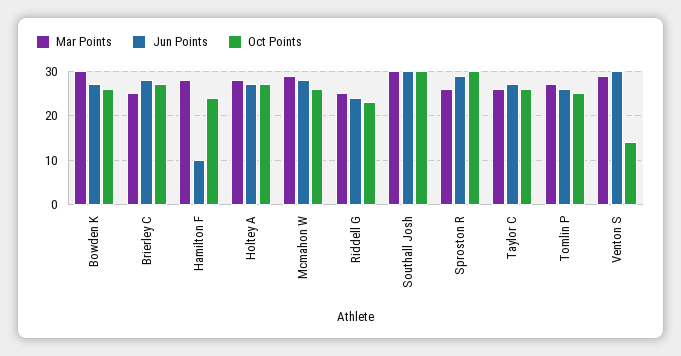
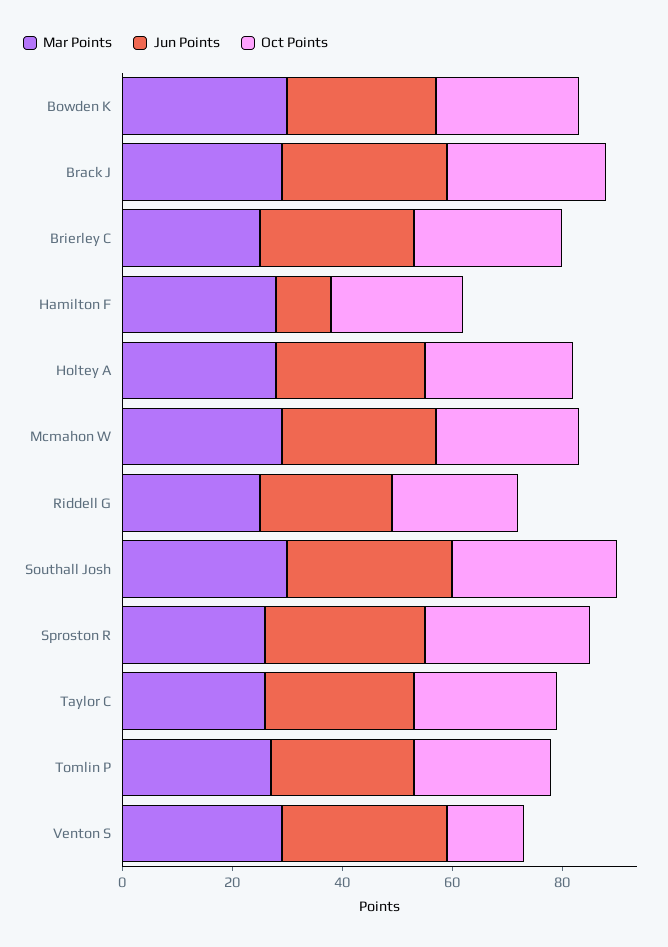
Mar Points, Brack J: none -> 30
Jun Points, Brack J: none -> 30
Oct Points, Brack J: none -> 30

